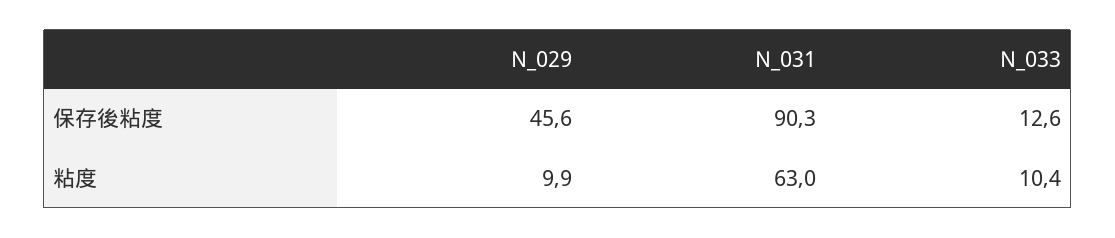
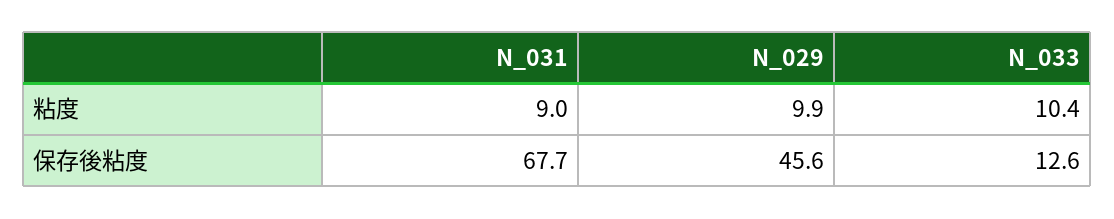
N_031, 保存後粘度: 90.3 -> 67.7
N_031, 粘度: 63 -> 9

